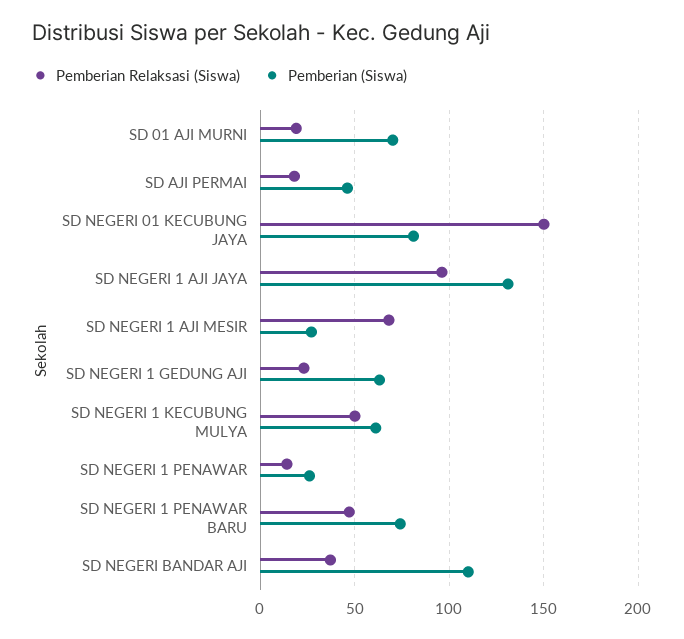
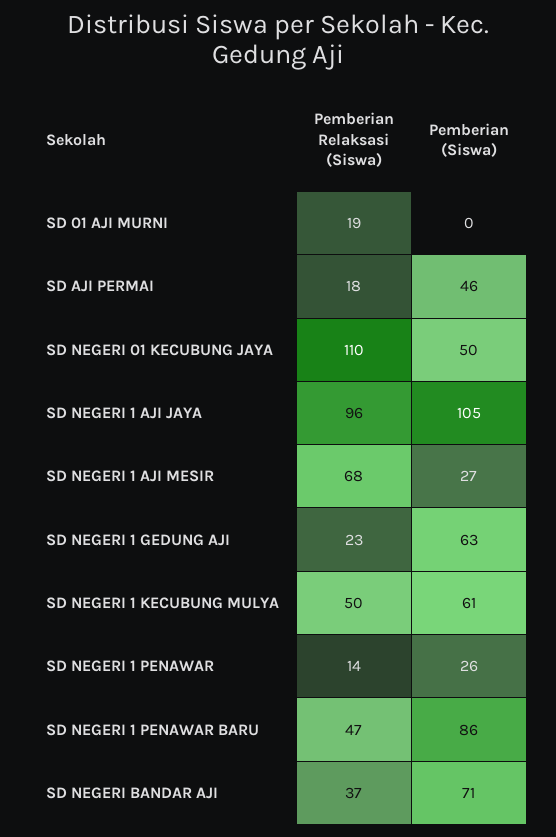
Pemberian (Siswa), SD 01 AJI MURNI: 70 -> 0
Pemberian Relaksasi (Siswa), SD NEGERI 01 KECUBUNG JAYA: 150 -> 110
Pemberian (Siswa), SD NEGERI 01 KECUBUNG JAYA: 80 -> 50
Pemberian (Siswa), SD NEGERI 1 AJI JAYA: 130 -> 105
Pemberian (Siswa), SD NEGERI 1 PENAWAR BARU: 75 -> 86
Pemberian (Siswa), SD NEGERI BANDAR AJI: 110 -> 71

